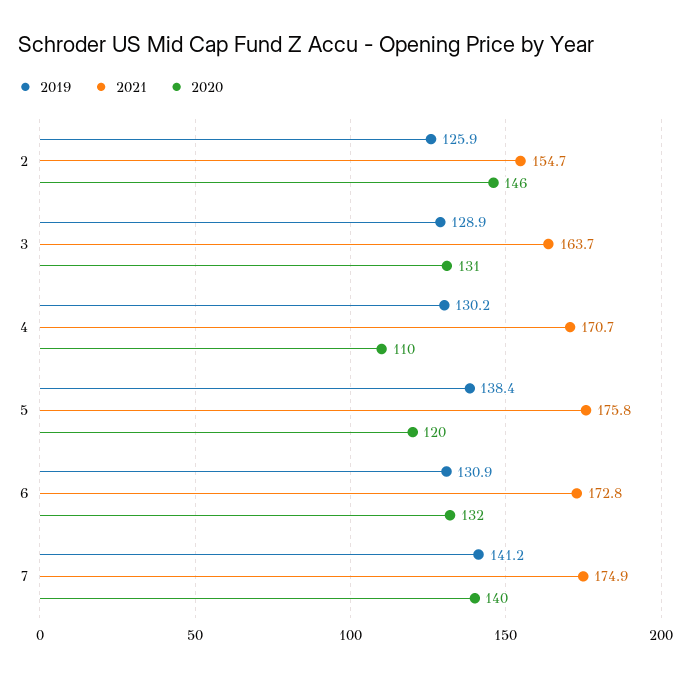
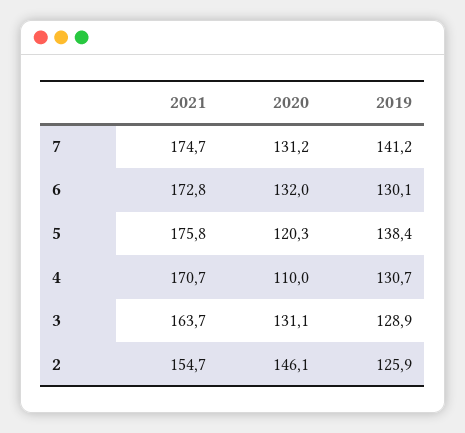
2019, 4: 130.2 -> 130.7
2019, 6: 130.9 -> 130.1
2021, 7: 174.9 -> 174.7
2020, 7: 140 -> 131.2

